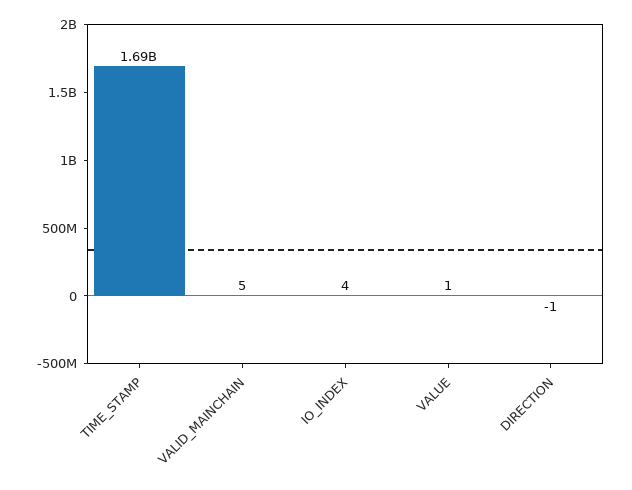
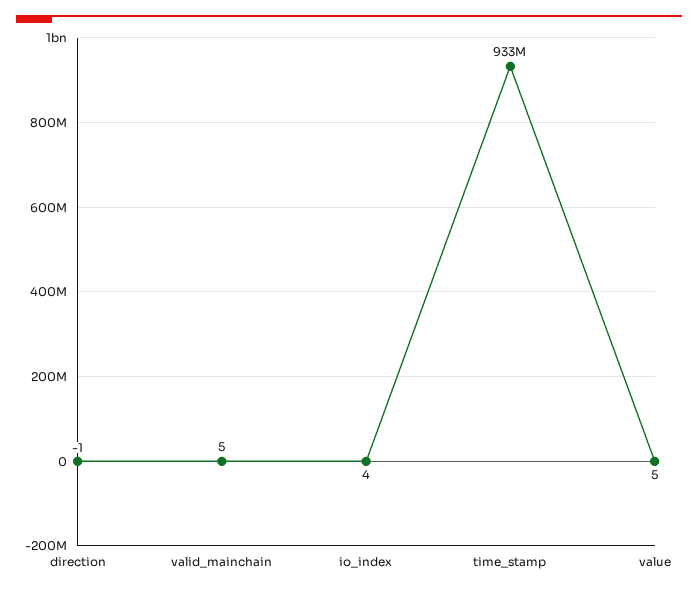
TIME_STAMP: 1690000000 -> 933000000
VALUE: 1 -> 5

